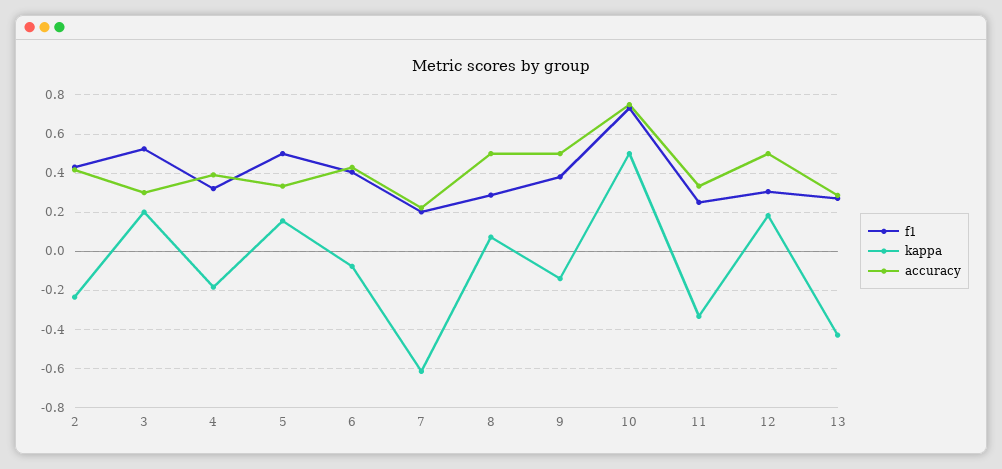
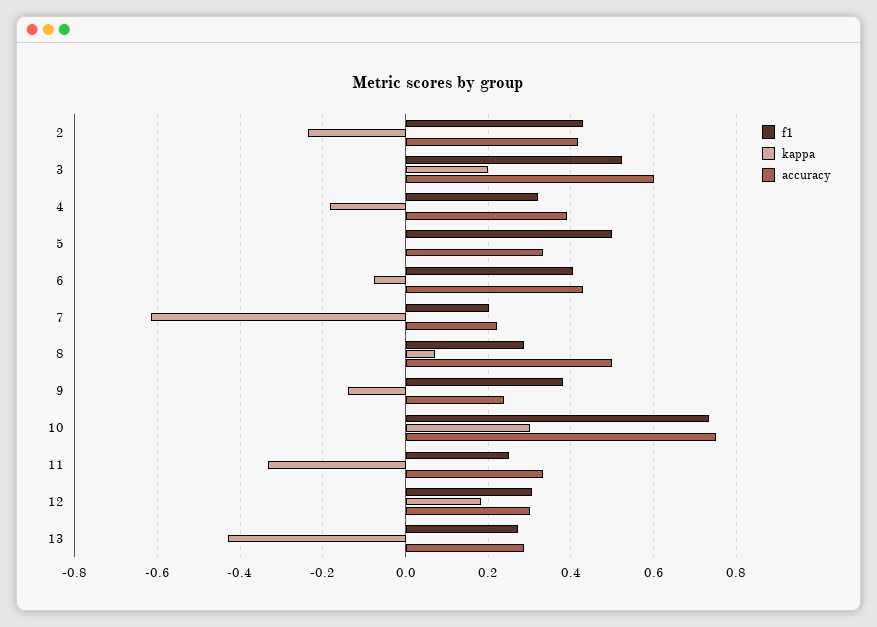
accuracy, 3: 0.3 -> 0.6
kappa, 5: 0.15 -> 0
accuracy, 9: 0.5 -> 0.24
kappa, 10: 0.5 -> 0.3
accuracy, 12: 0.5 -> 0.3

